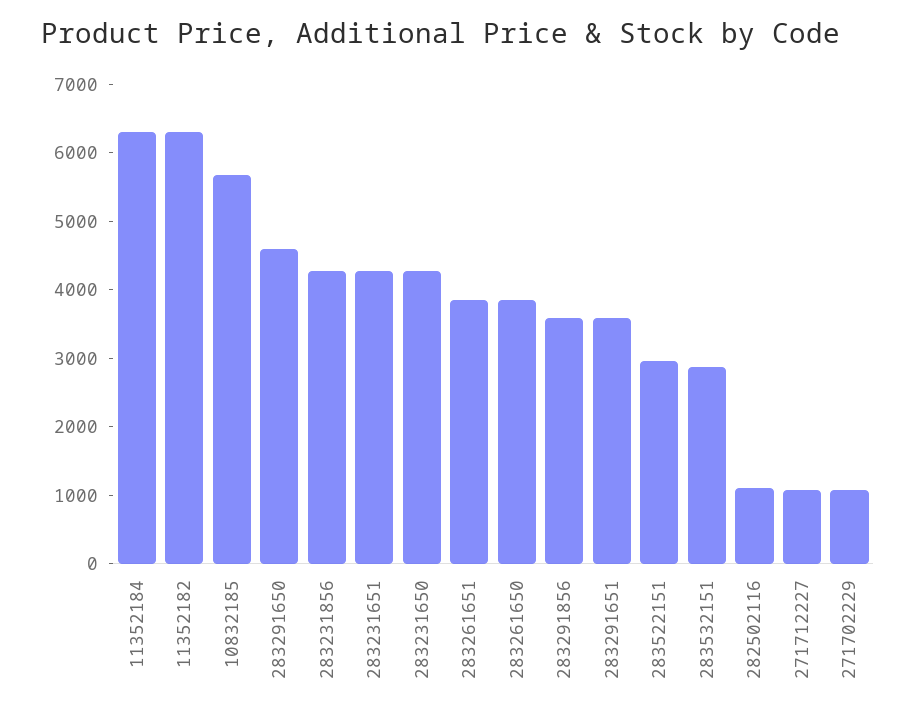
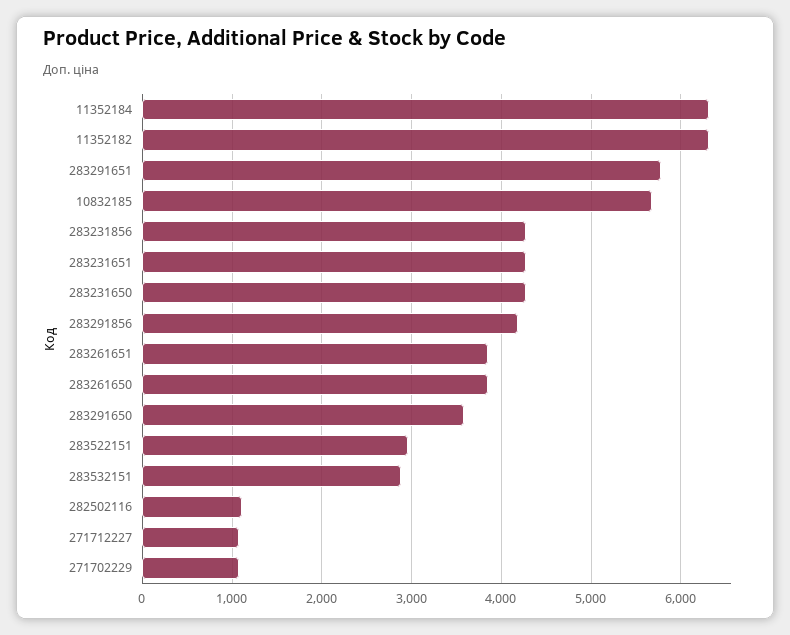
283291650: 4600 -> 3600
283291856: 3600 -> 4200
283291651: 3600 -> 5800

